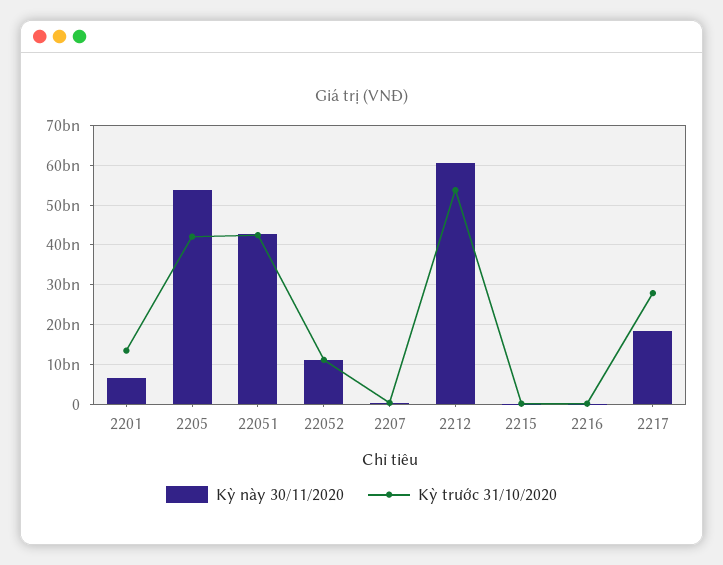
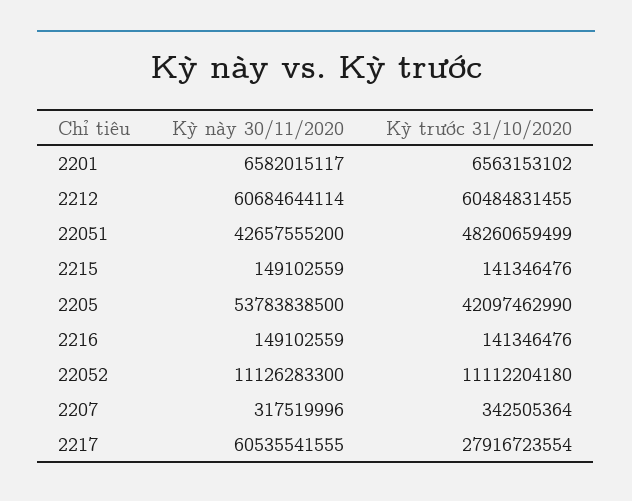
Kỳ trước 31/10/2020, 2201: 14000000000 -> 6563153102
Kỳ trước 31/10/2020, 22051: 42000000000 -> 48260659499
Kỳ trước 31/10/2020, 2212: 54000000000 -> 60484831455
Kỳ này 30/11/2020, 2217: 18000000000 -> 60535541555

